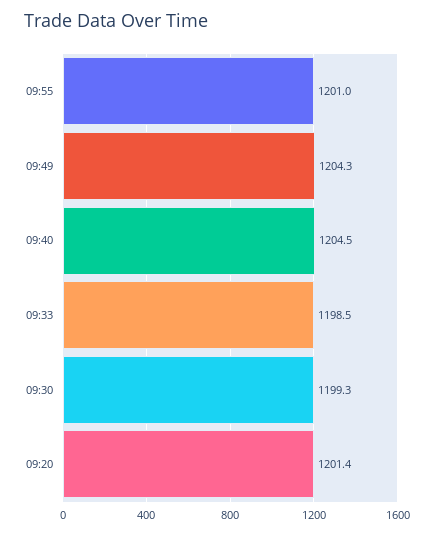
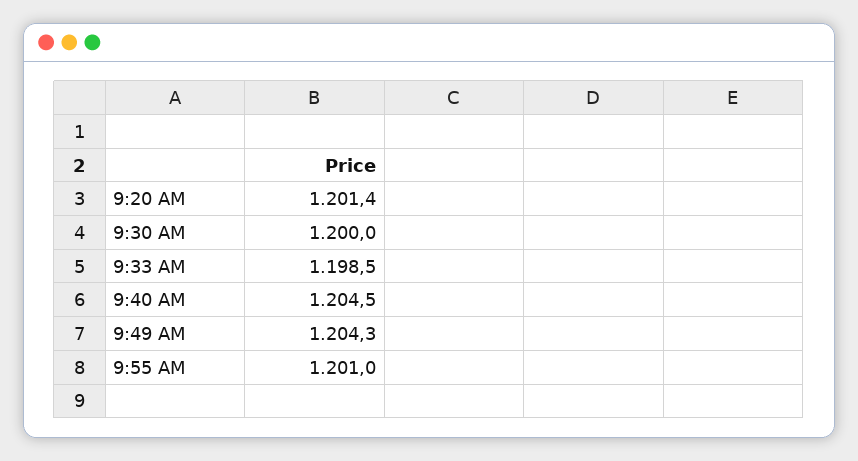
09:30: 1199.3 -> 1200

